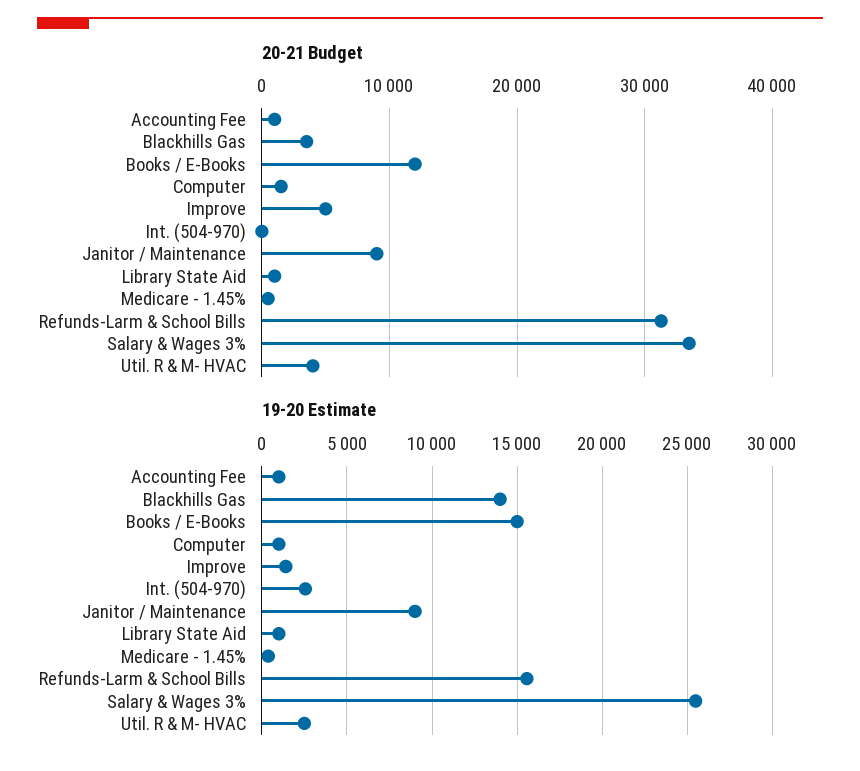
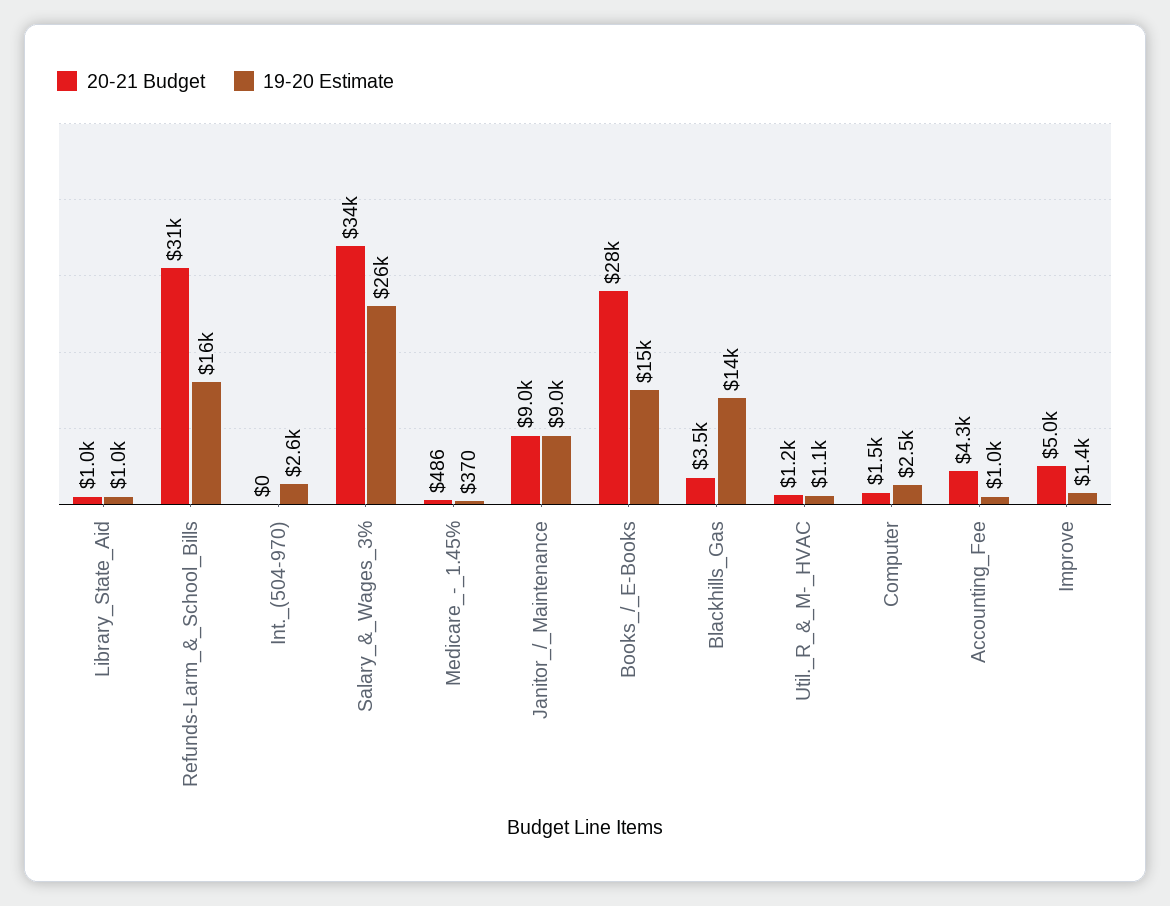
20-21 Budget, Accounting Fee: 1000 -> 4300
20-21 Budget, Books / E-Books: 12000 -> 28000
20-21 Budget, Util. R & M- HVAC: 4000 -> 1200
19-20 Estimate, Computer: 1000 -> 2500
19-20 Estimate, Util. R & M- HVAC: 2500 -> 1100

